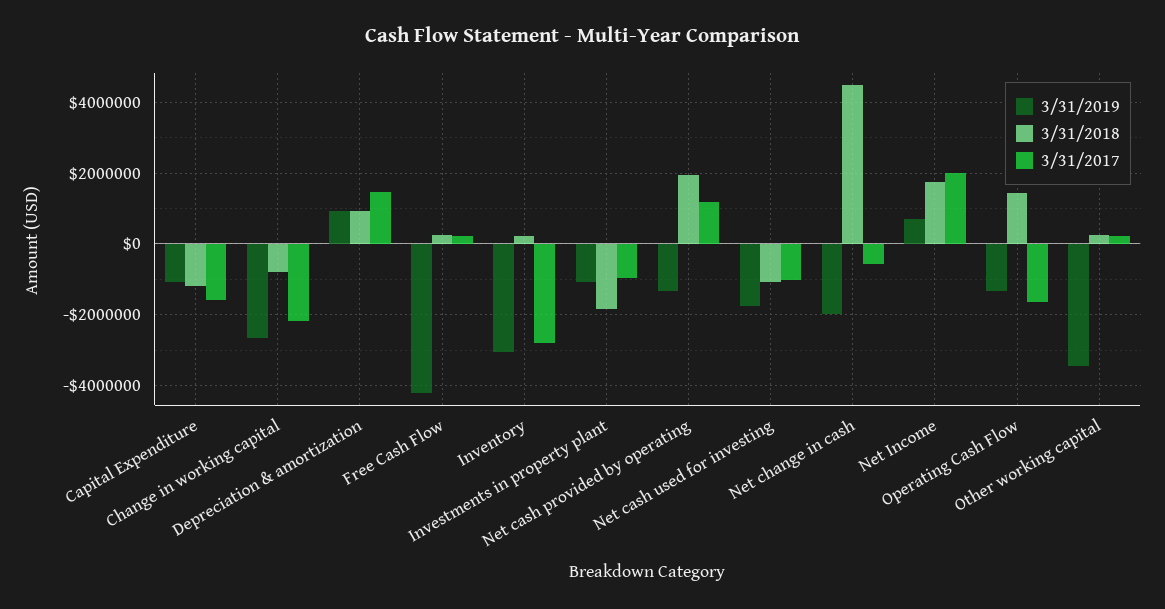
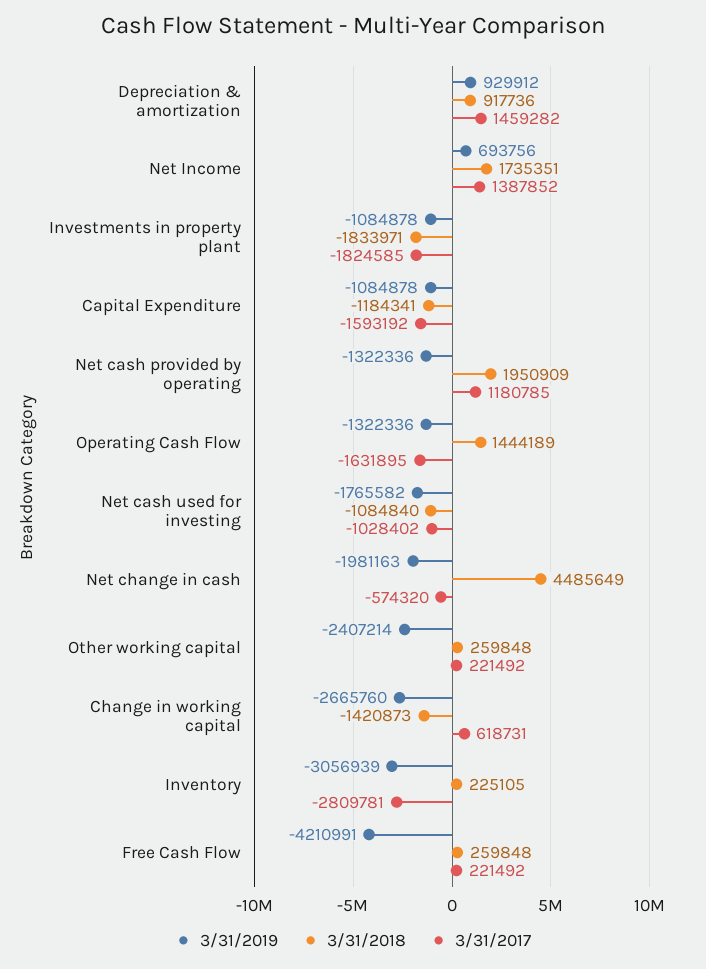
3/31/2018, Change in working capital: -800000 -> -1420873
3/31/2017, Change in working capital: -2200000 -> 618731
3/31/2017, Investments in property plant: -1000000 -> -1824585
3/31/2017, Net Income: 2000000 -> 1387852
3/31/2019, Other working capital: -3400000 -> -2407214

